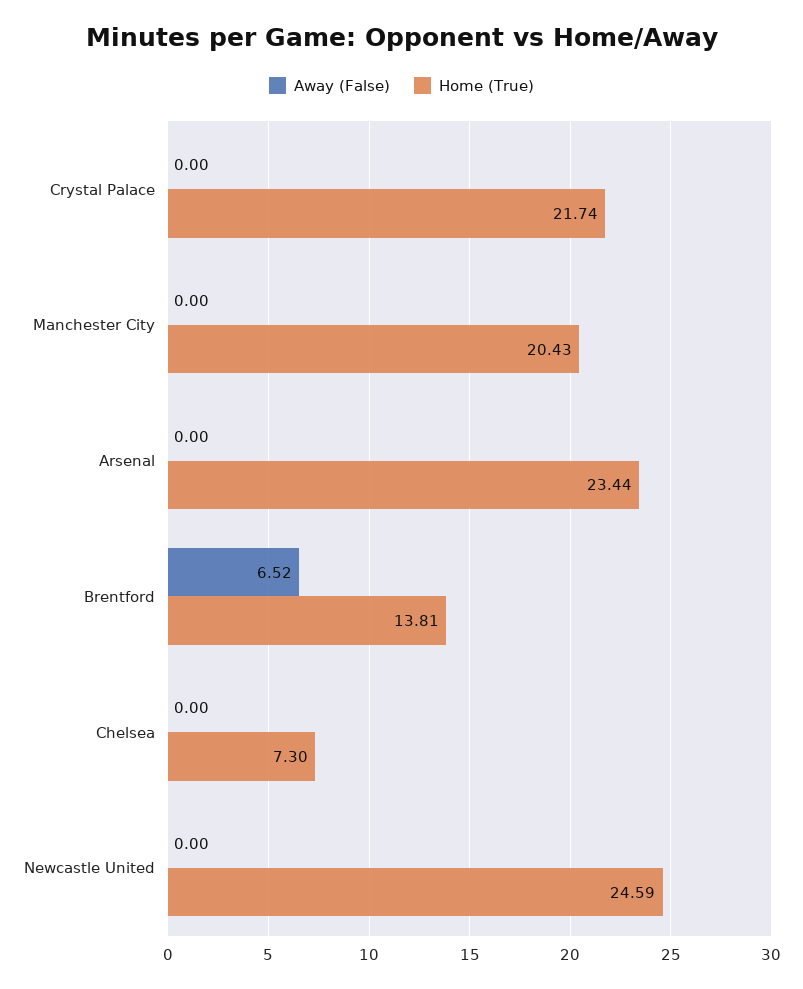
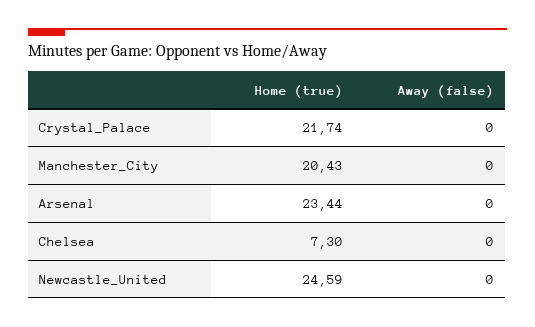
Away (False), Brentford: 6.52 -> none
Home (True), Brentford: 13.81 -> none

